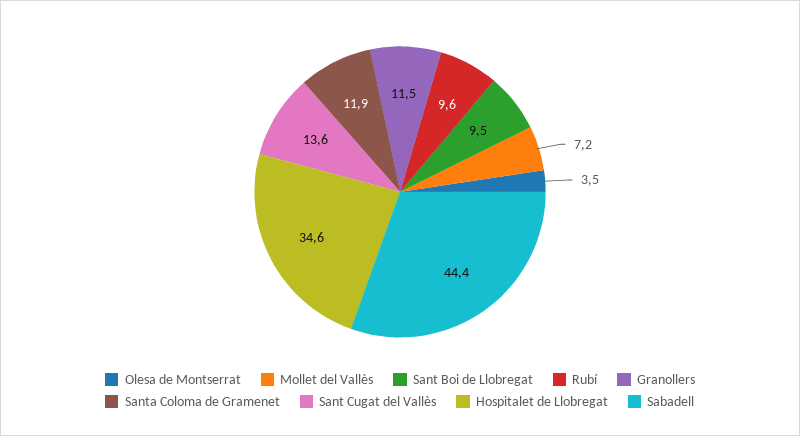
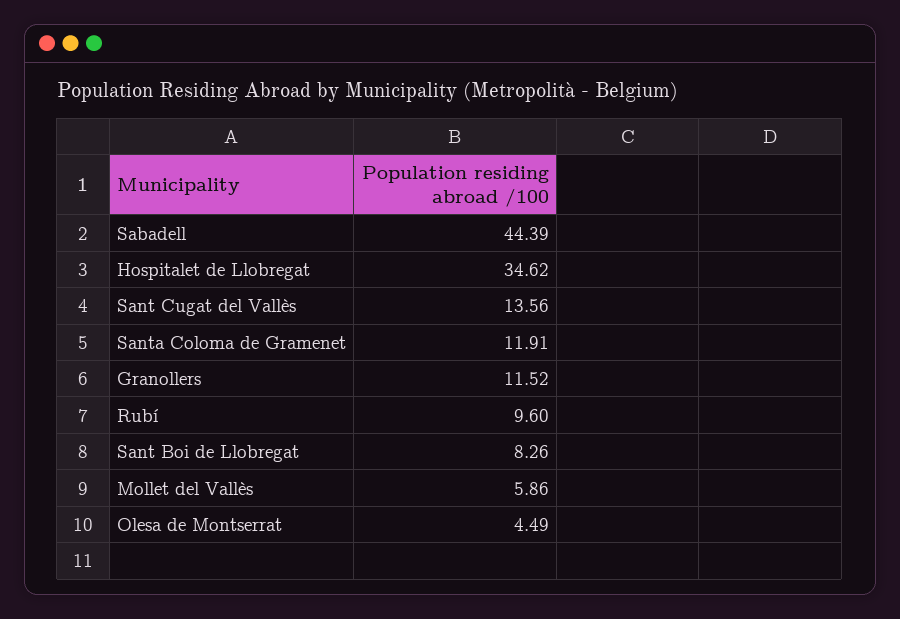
Olesa de Montserrat: 3.5 -> 4.49
Mollet del Vallès: 7.2 -> 5.86
Sant Boi de Llobregat: 9.5 -> 8.26

